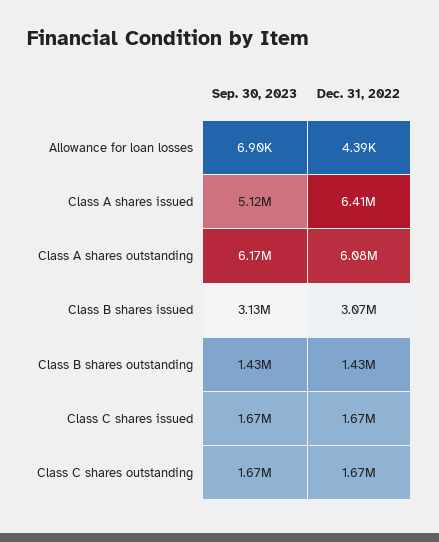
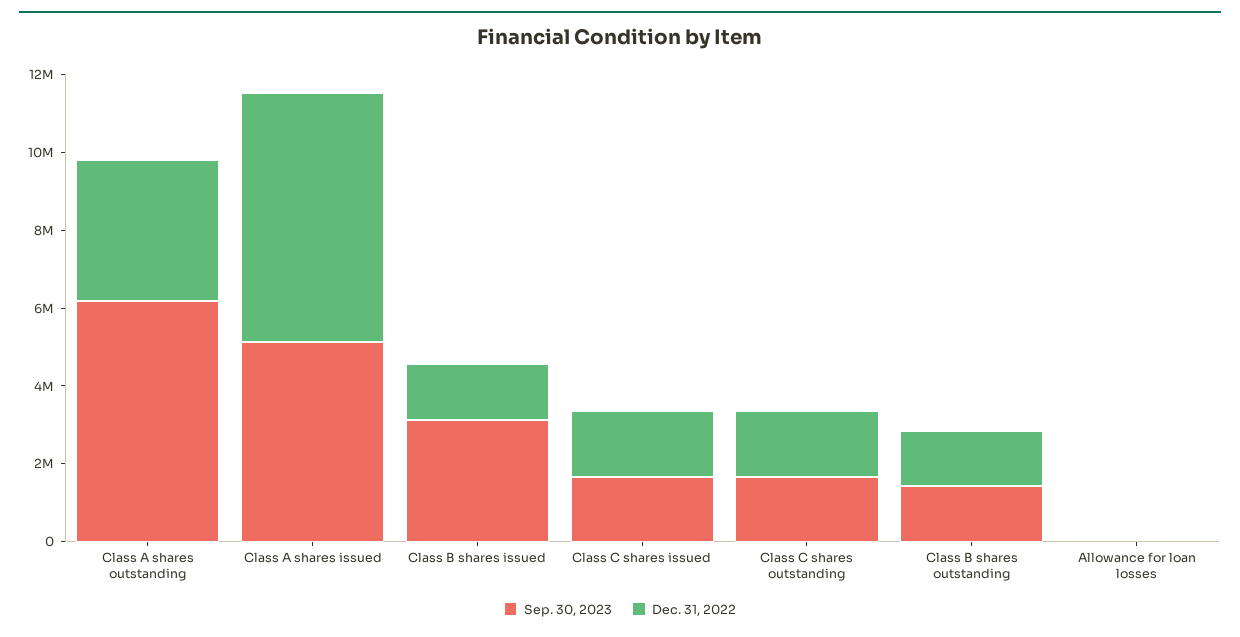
Dec. 31, 2022, Class A shares outstanding: 6080000 -> 3500000
Dec. 31, 2022, Class B shares issued: 3070000 -> 1500000

